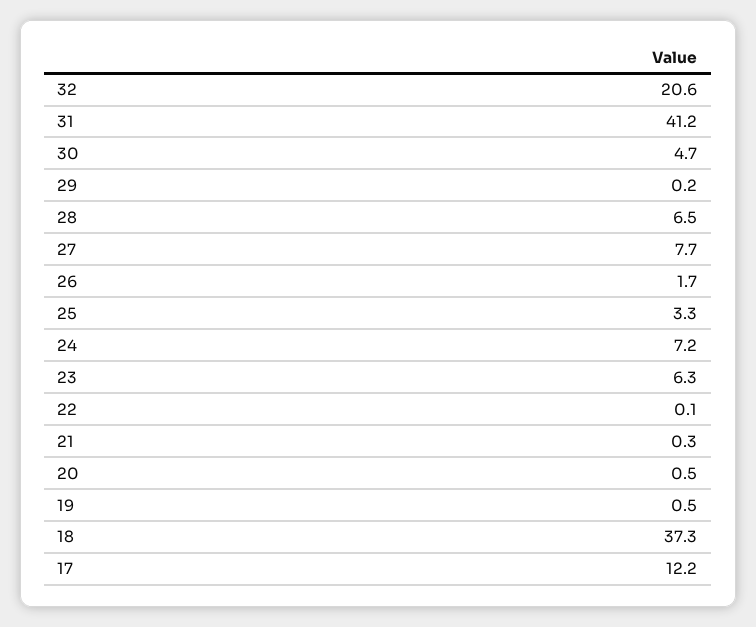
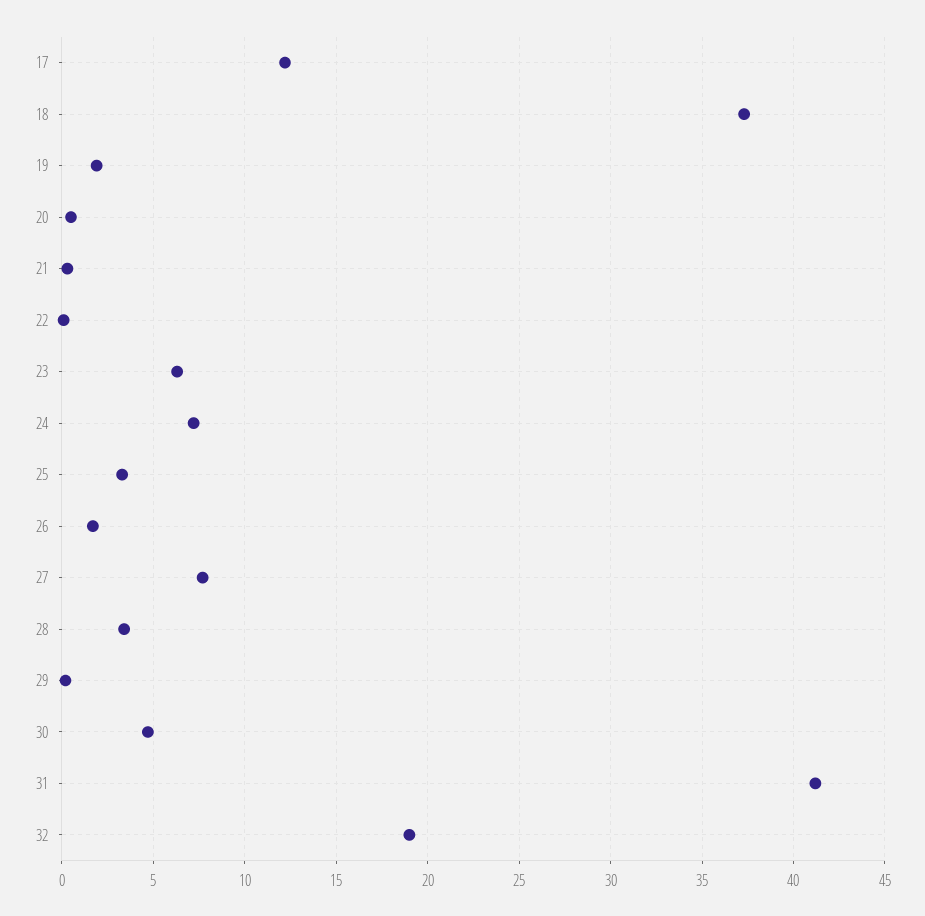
32: 20.6 -> 19
28: 6.5 -> 3.5
19: 0.5 -> 2

